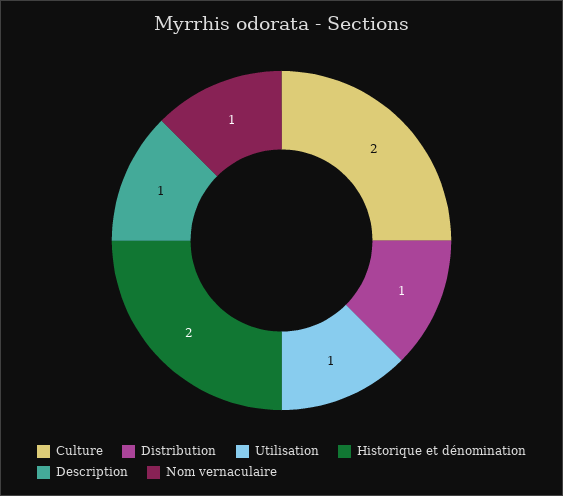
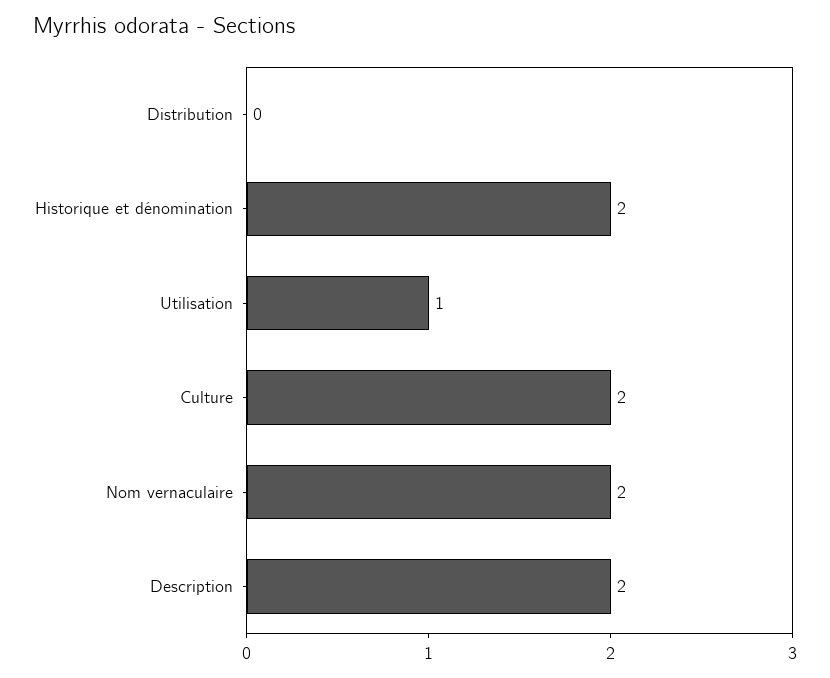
Distribution: 1 -> 0
Description: 1 -> 2
Nom vernaculaire: 1 -> 2

